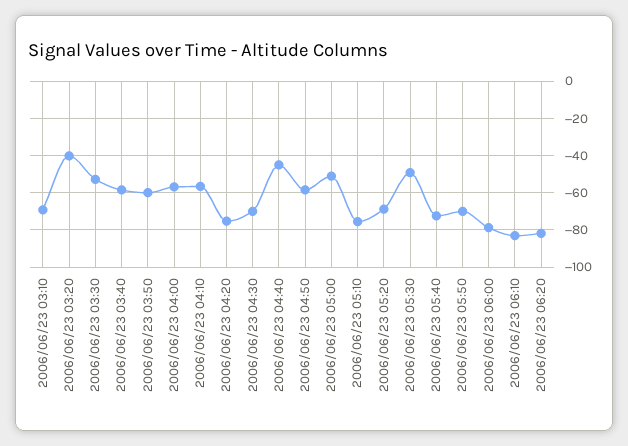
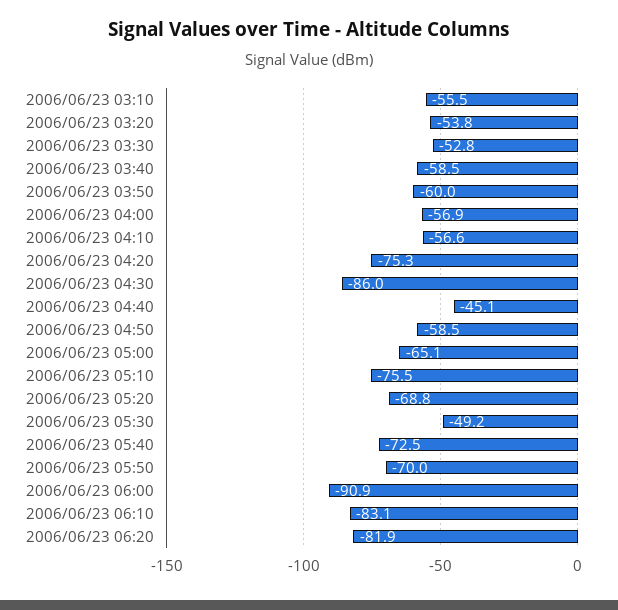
2006/06/23 03:10: -70 -> -55.5
2006/06/23 03:20: -40 -> -53.8
2006/06/23 04:30: -70 -> -86
2006/06/23 05:00: -50 -> -65.1
2006/06/23 06:00: -80 -> -90.9

